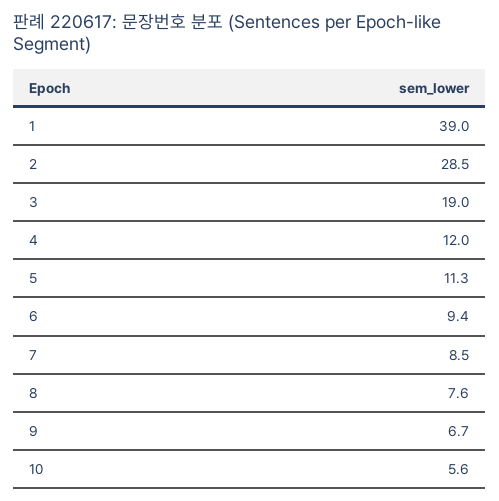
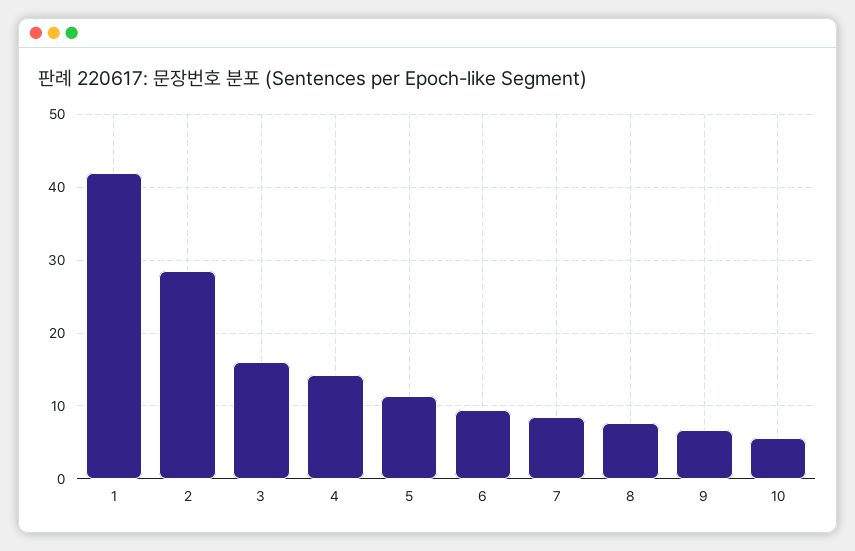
1: 39 -> 42
3: 19 -> 16
4: 12 -> 14

